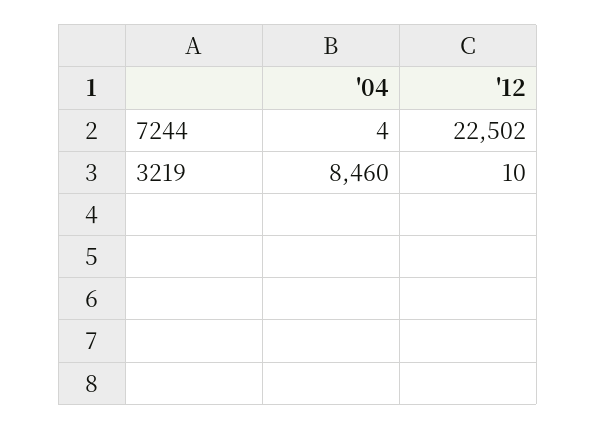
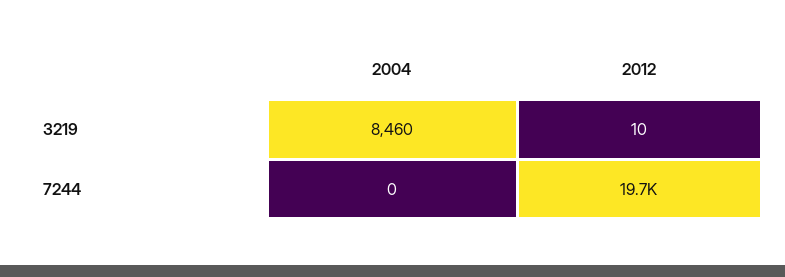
'04, 7244: 4 -> 0
'12, 7244: 22502 -> 19700

